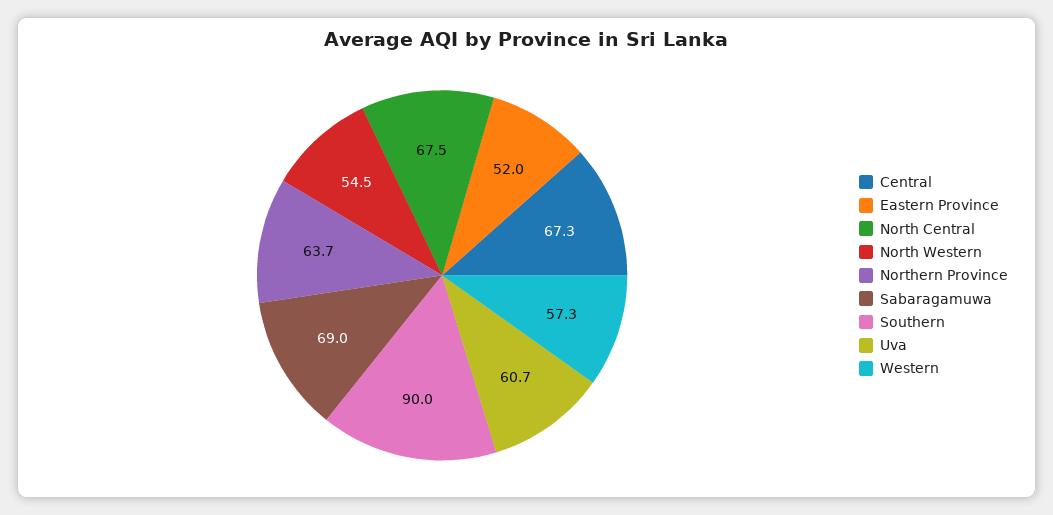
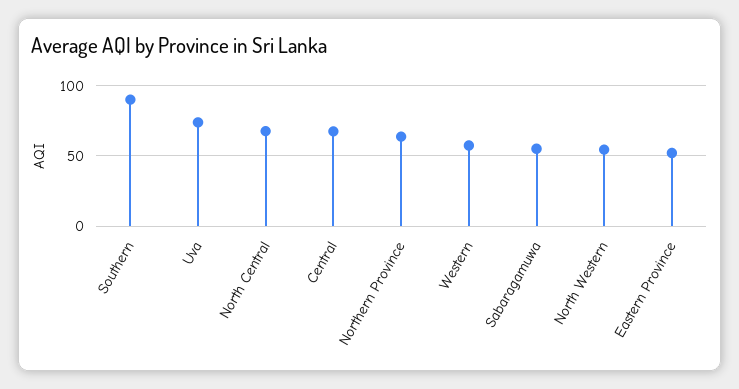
Sabaragamuwa: 69 -> 55
Uva: 60.7 -> 75

